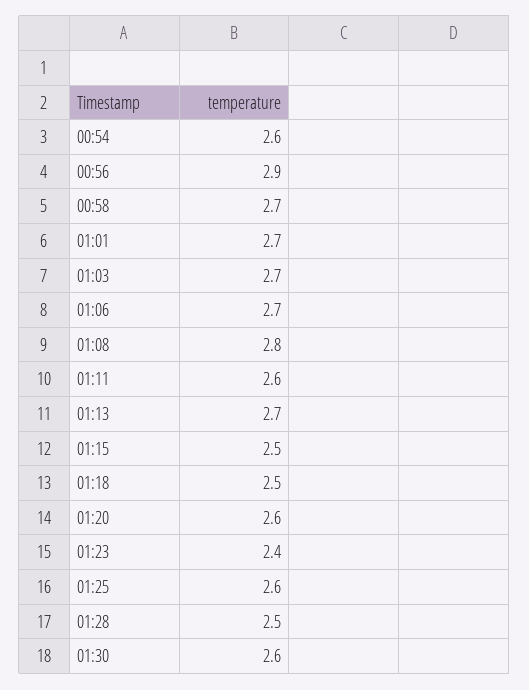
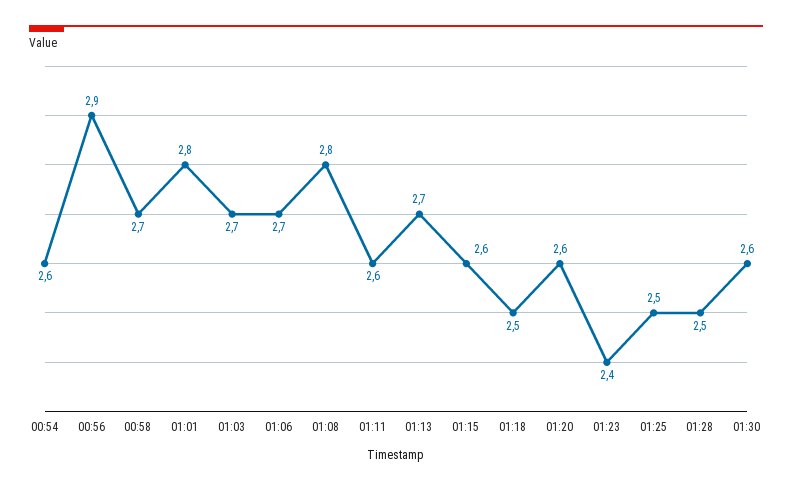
01:01: 2.7 -> 2.8
01:15: 2.5 -> 2.6
01:25: 2.6 -> 2.5

